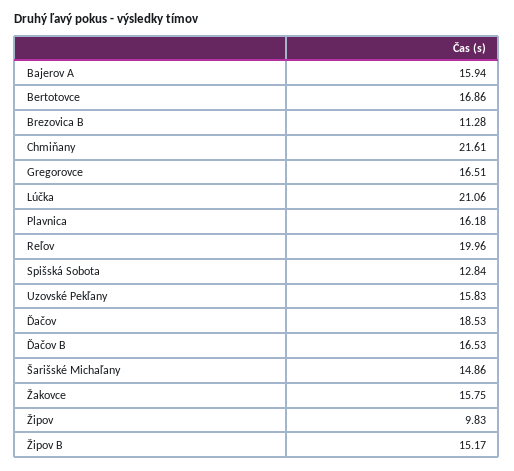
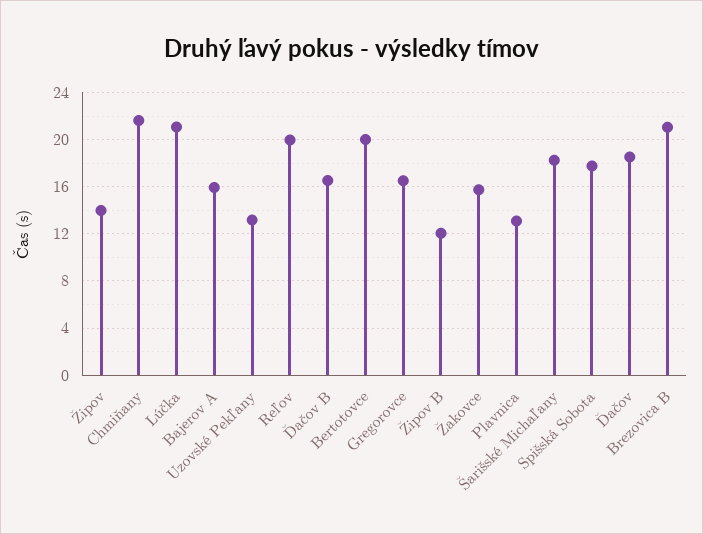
Bertotovce: 16.86 -> 20
Brezovica B: 11.28 -> 21
Plavnica: 16.18 -> 13
Spišská Sobota: 12.84 -> 18
Uzovské Pekľany: 15.83 -> 13
Šarišské Michaľany: 14.86 -> 18
Žipov: 9.83 -> 14
Žipov B: 15.17 -> 12

